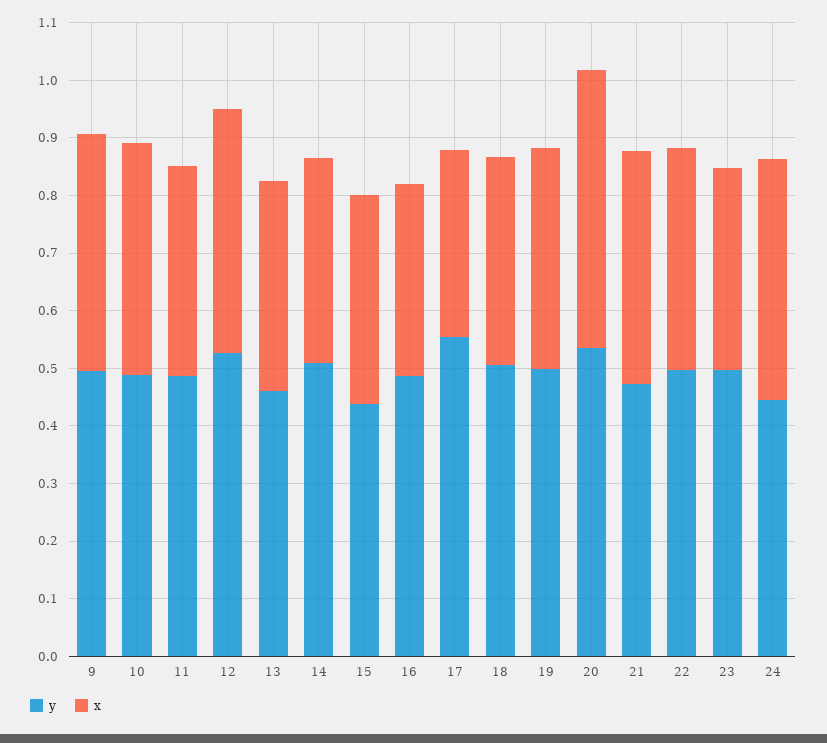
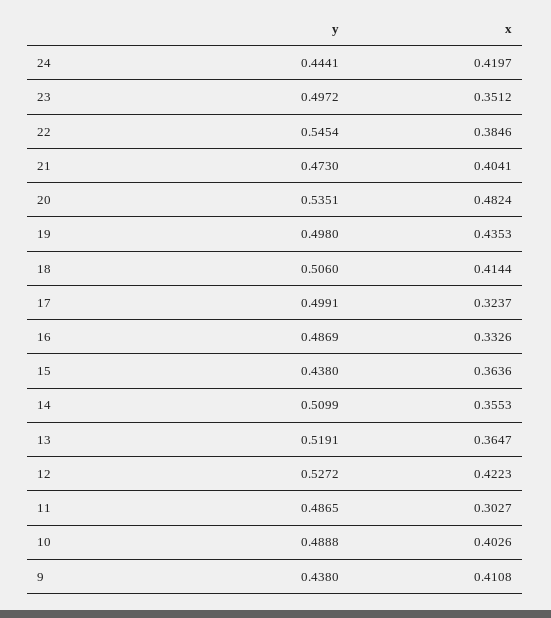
y, 9: 0.5 -> 0.438
x, 11: 0.36 -> 0.3027
y, 13: 0.46 -> 0.5191
y, 17: 0.56 -> 0.4991
x, 18: 0.36 -> 0.4144
x, 19: 0.38 -> 0.4353
y, 22: 0.5 -> 0.5454

